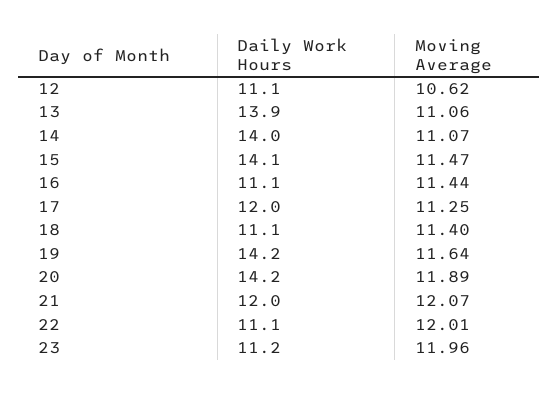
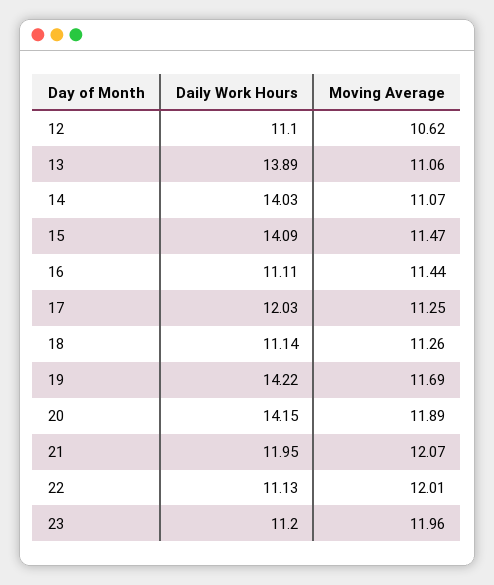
Moving Average, 18: 11.4 -> 11.26
Moving Average, 19: 11.64 -> 11.69

